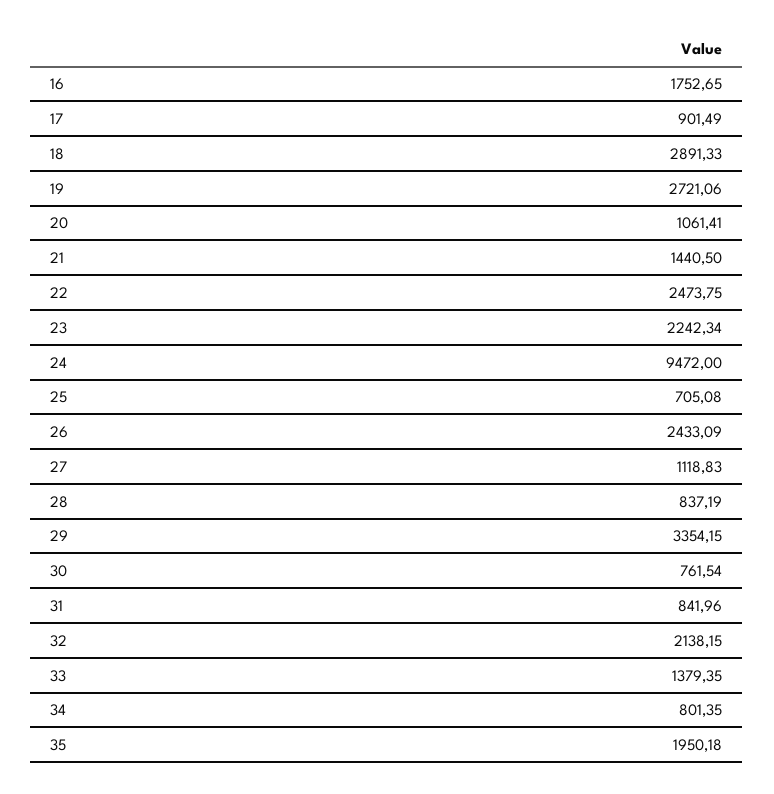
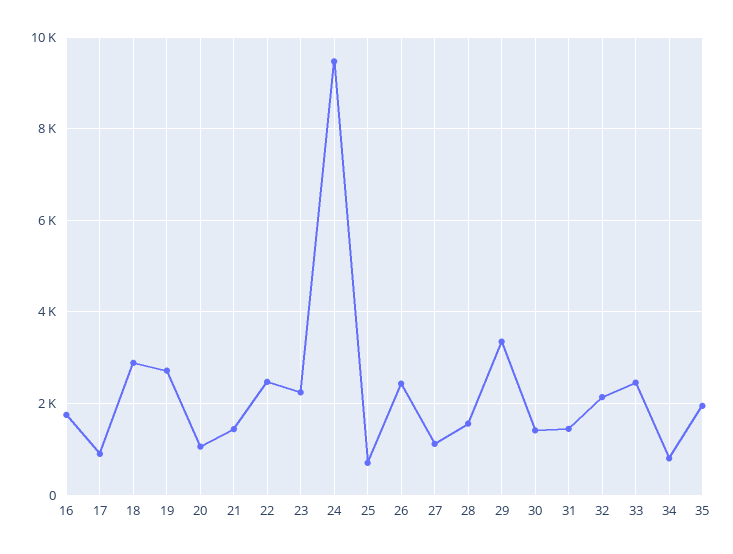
28: 837.19 -> 1600
30: 761.54 -> 1400
31: 841.96 -> 1400
33: 1379.35 -> 2400

